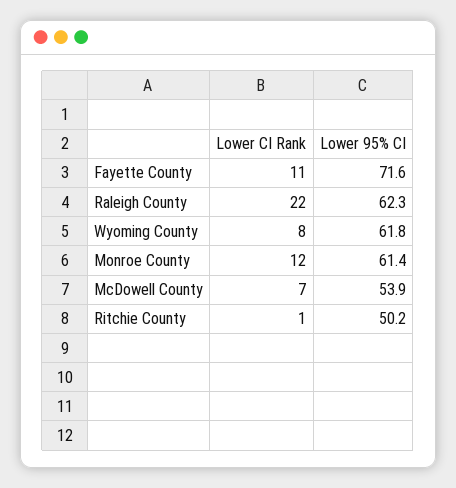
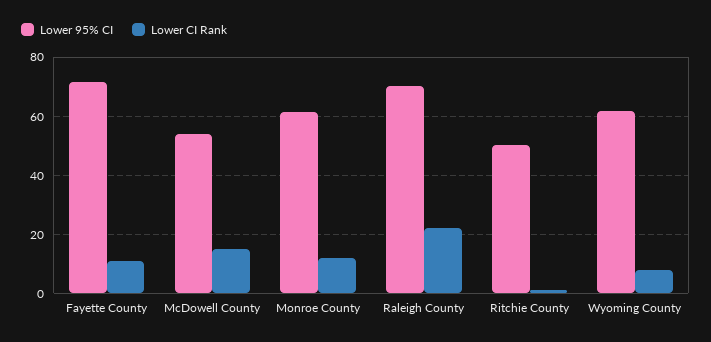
Lower 95% CI, Raleigh County: 62.3 -> 70
Lower CI Rank, McDowell County: 7 -> 15

